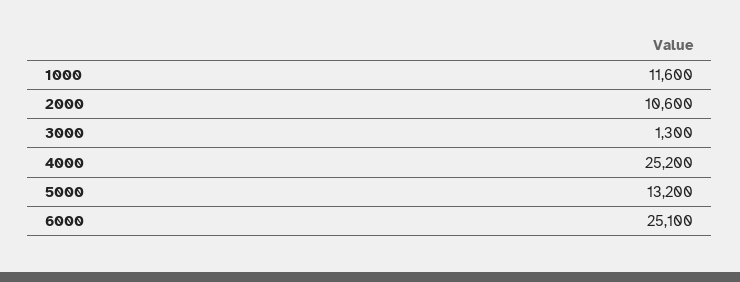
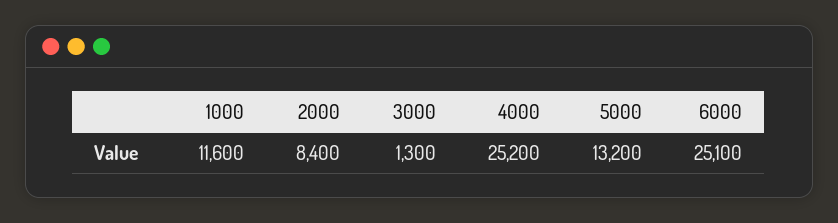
2000: 10600 -> 8400

